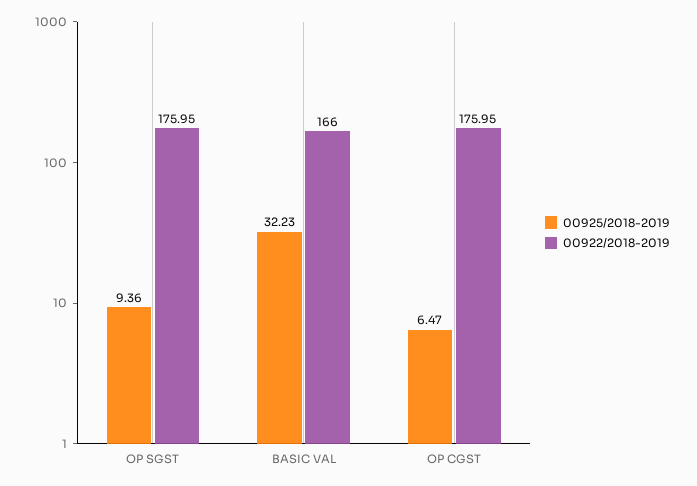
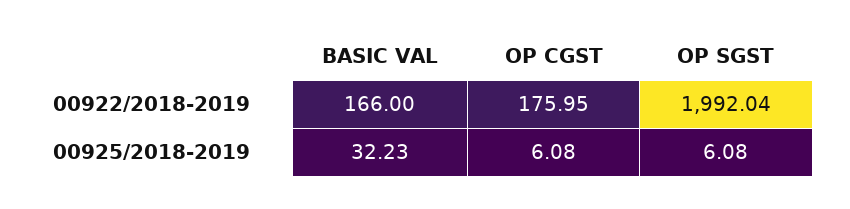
00925/2018-2019, OP SGST: 9.36 -> 6.08
00922/2018-2019, OP SGST: 175.95 -> 1992.04
00925/2018-2019, OP CGST: 6.47 -> 6.08

